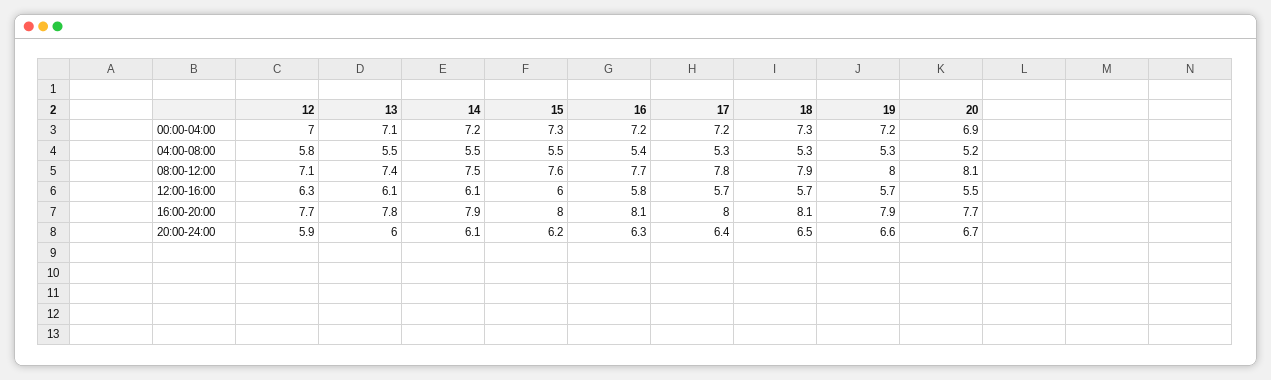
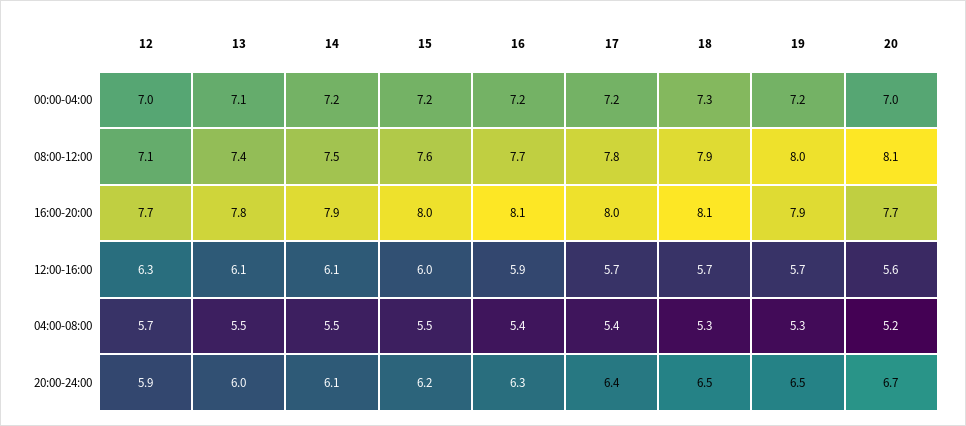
15, 00:00-04:00: 7.3 -> 7.2
20, 00:00-04:00: 6.9 -> 7
12, 04:00-08:00: 5.8 -> 5.7
17, 04:00-08:00: 5.3 -> 5.4
16, 12:00-16:00: 5.8 -> 5.9
20, 12:00-16:00: 5.5 -> 5.6
19, 20:00-24:00: 6.6 -> 6.5

